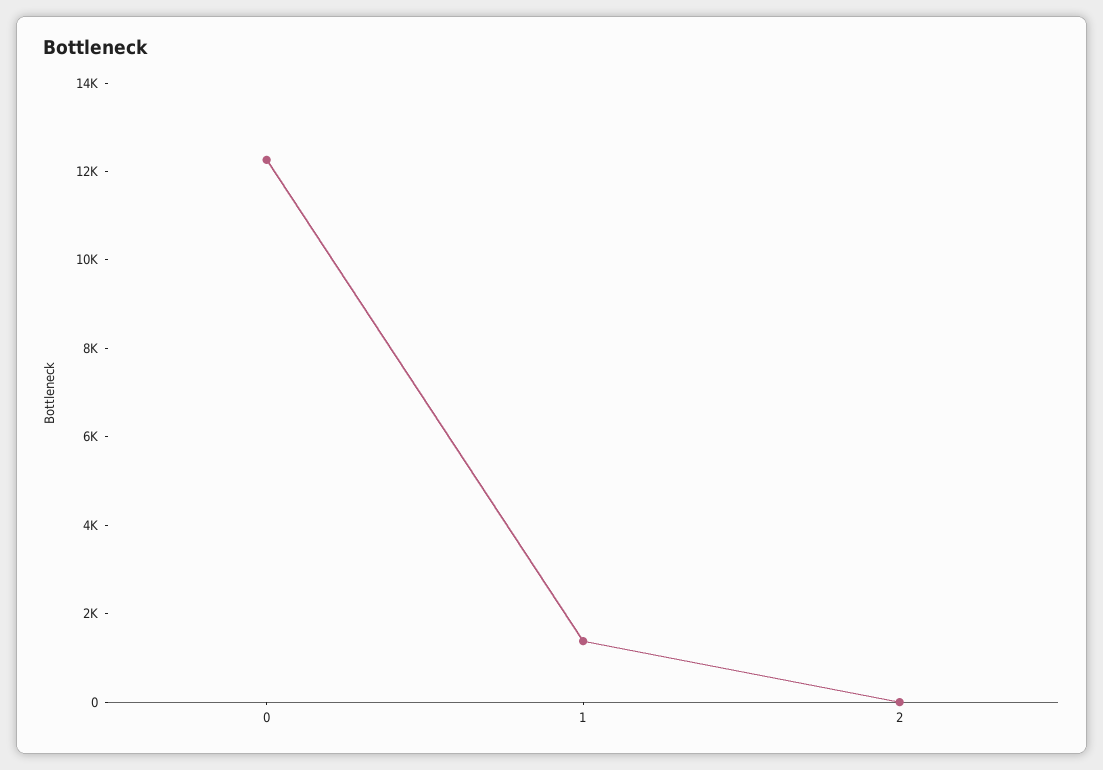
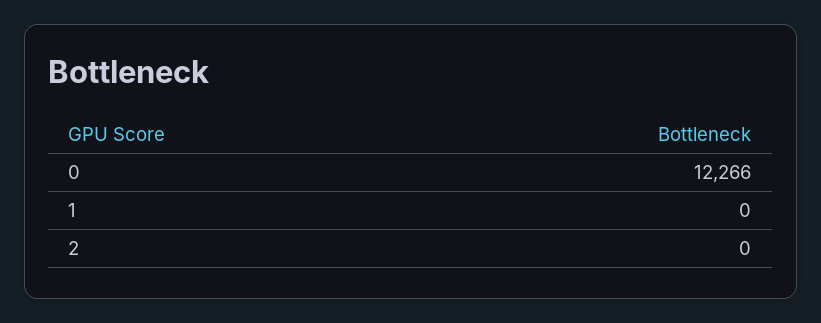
1: 1500 -> 0

